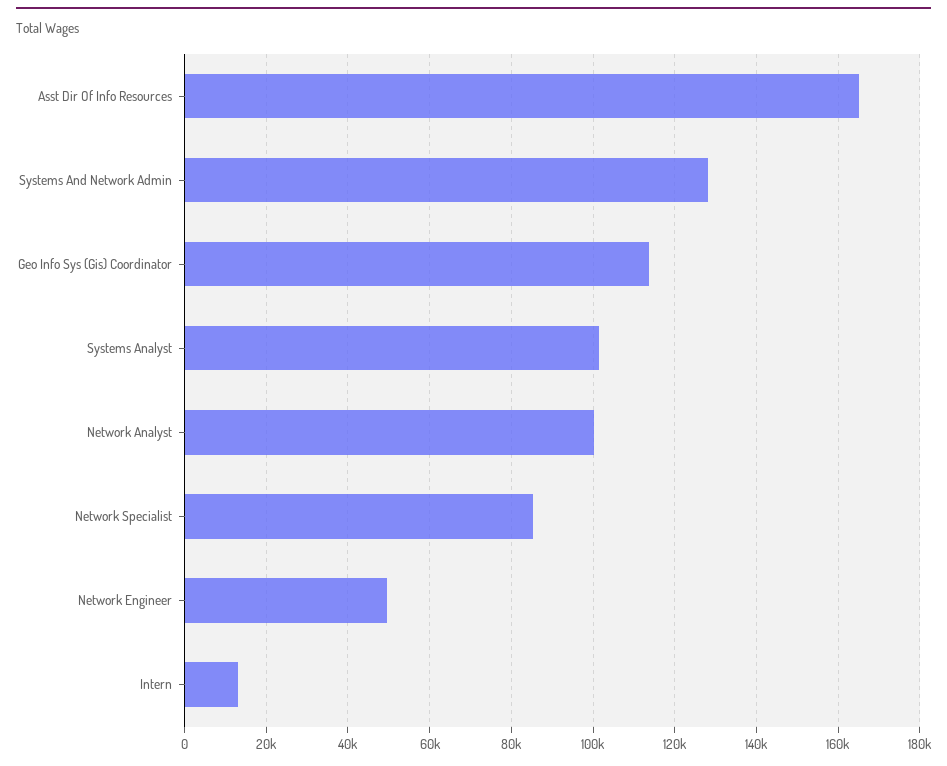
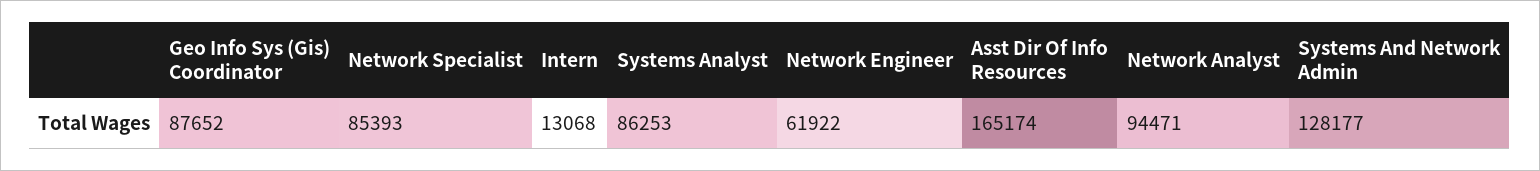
Geo Info Sys (Gis) Coordinator: 114000 -> 87652
Systems Analyst: 102000 -> 86253
Network Analyst: 100000 -> 94471
Network Engineer: 50000 -> 61922

